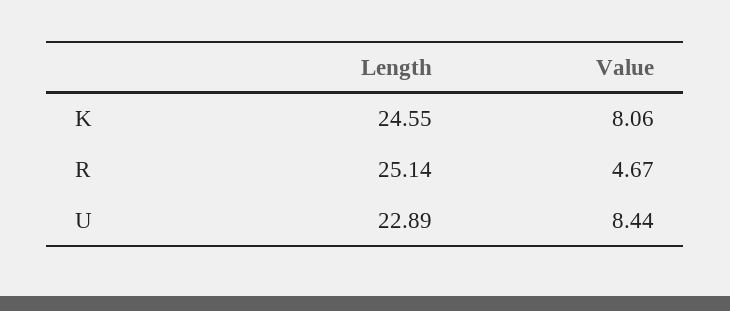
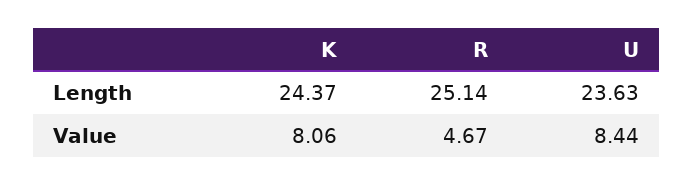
Length, K: 24.55 -> 24.37
Length, U: 22.89 -> 23.63

